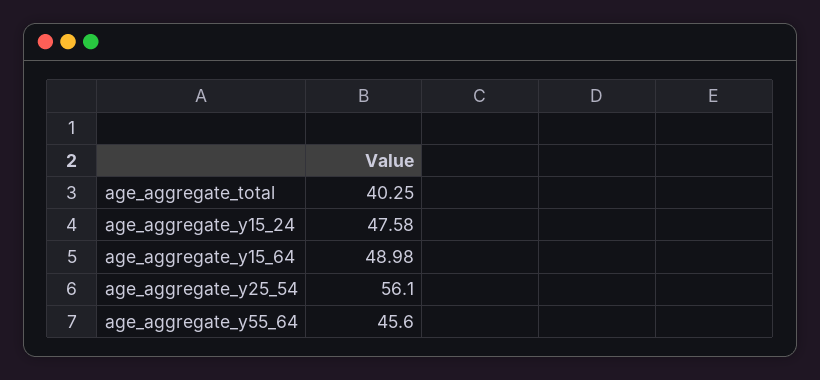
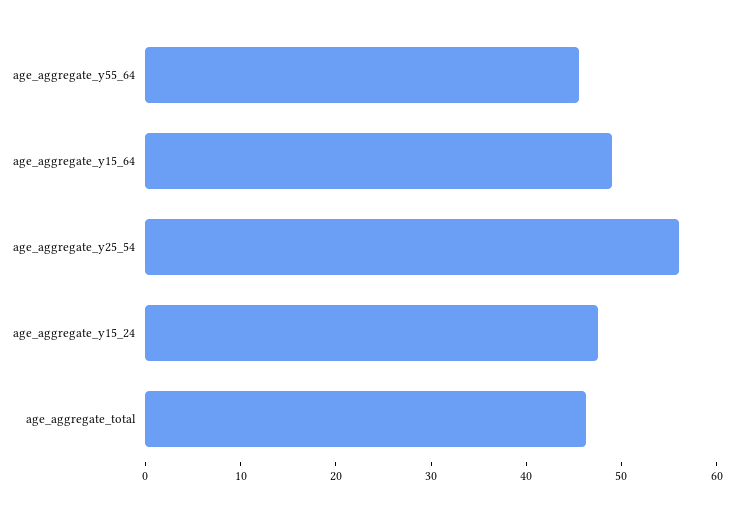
age_aggregate_total: 40.25 -> 46

